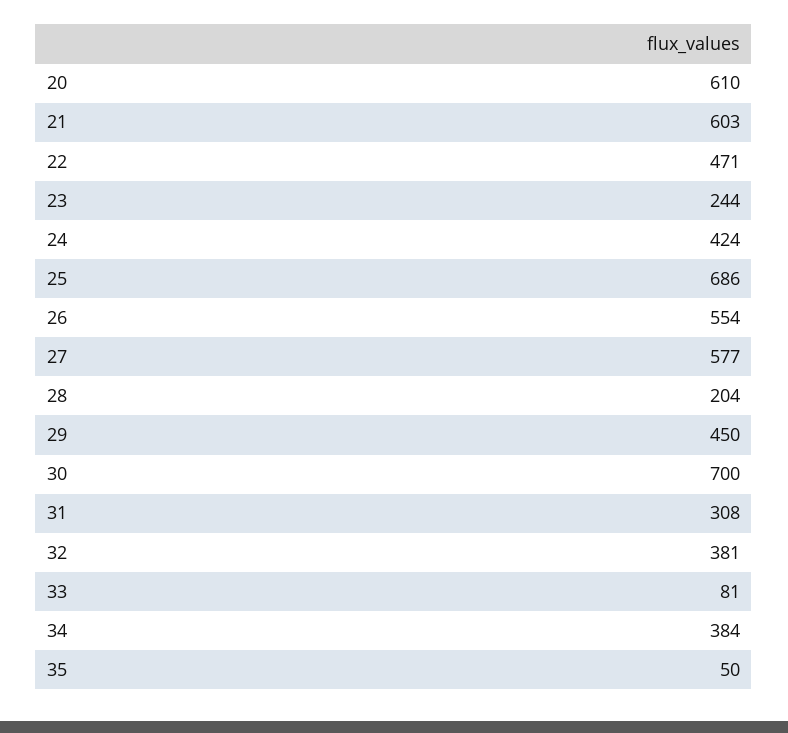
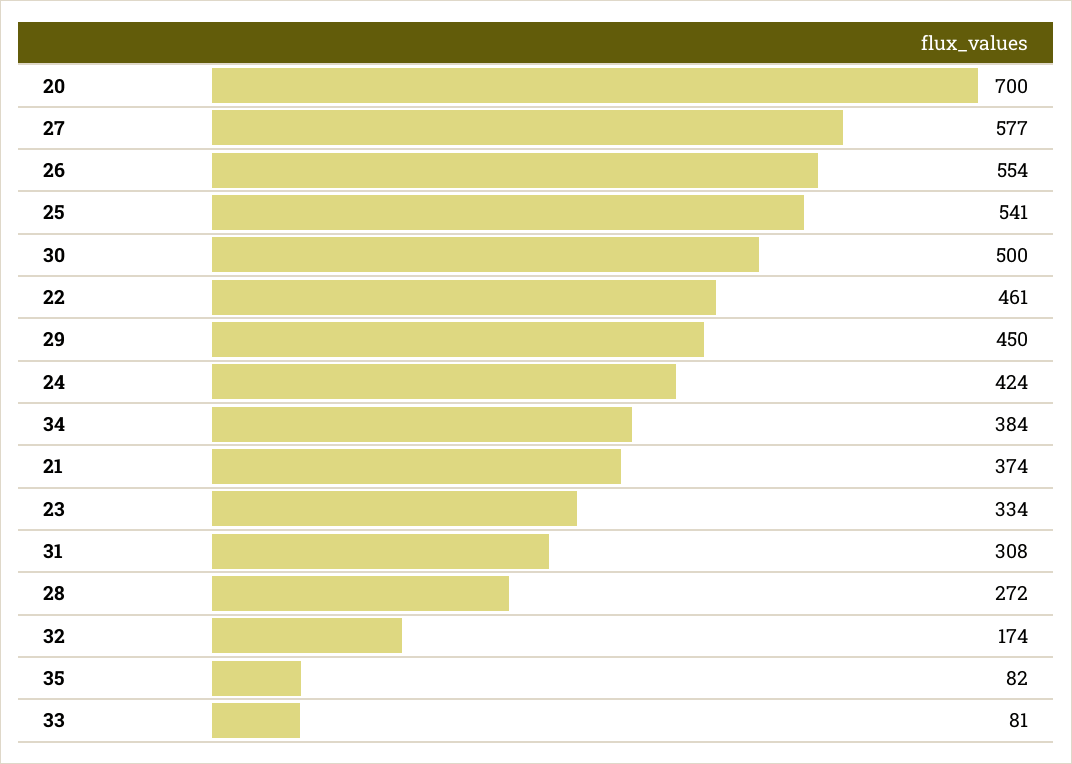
20: 610 -> 700
21: 603 -> 374
22: 471 -> 461
23: 244 -> 334
25: 686 -> 541
28: 204 -> 272
30: 700 -> 500
32: 381 -> 174
35: 50 -> 82

